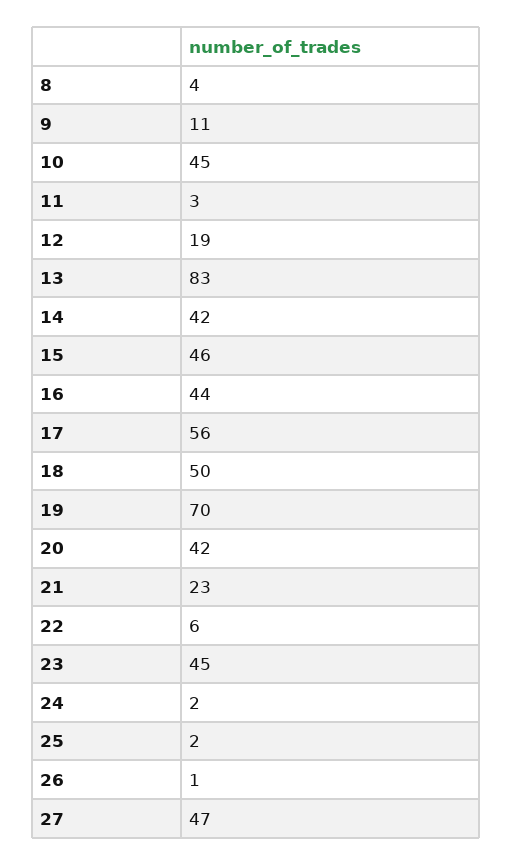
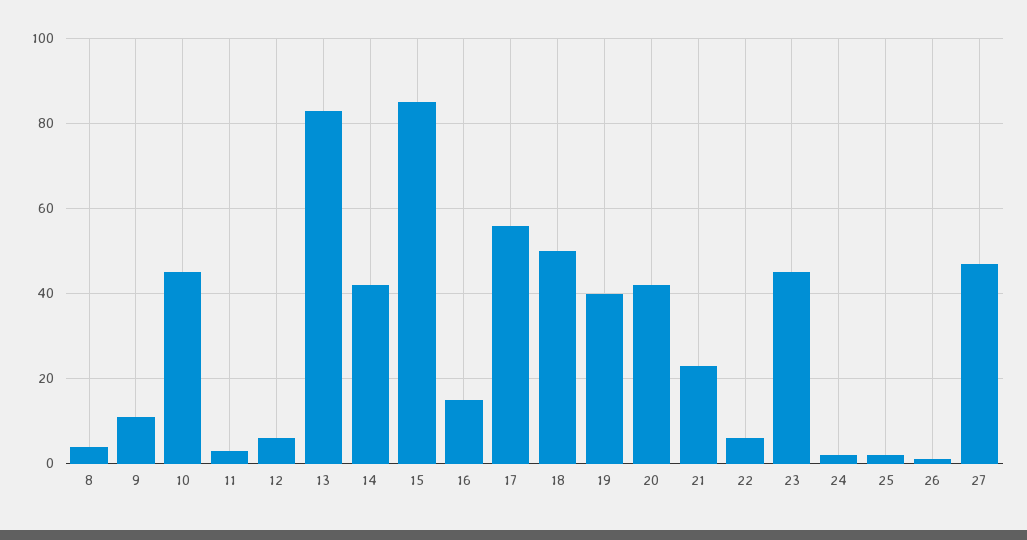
12: 19 -> 5
15: 46 -> 85
16: 44 -> 15
19: 70 -> 40

